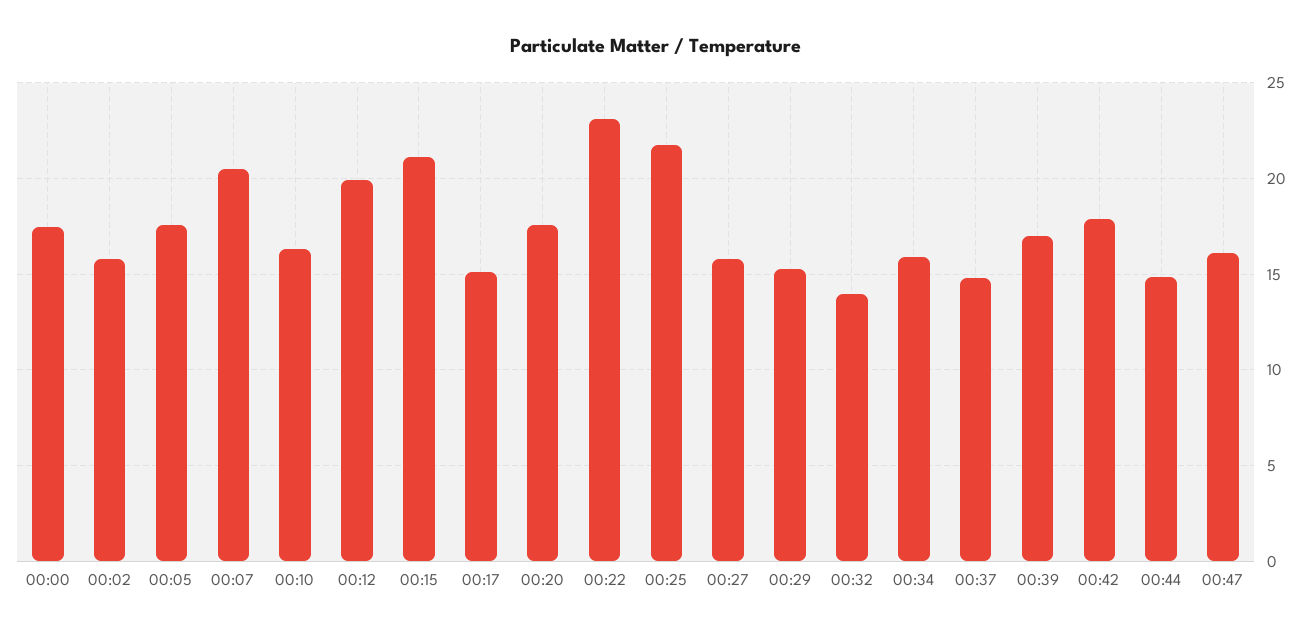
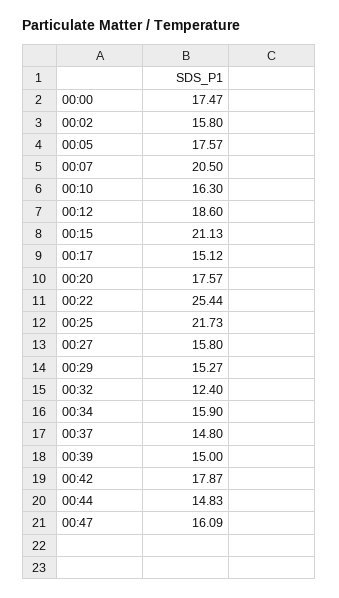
00:12: 20 -> 18.6
00:22: 23 -> 25.44
00:32: 14 -> 12.4
00:39: 17 -> 15

